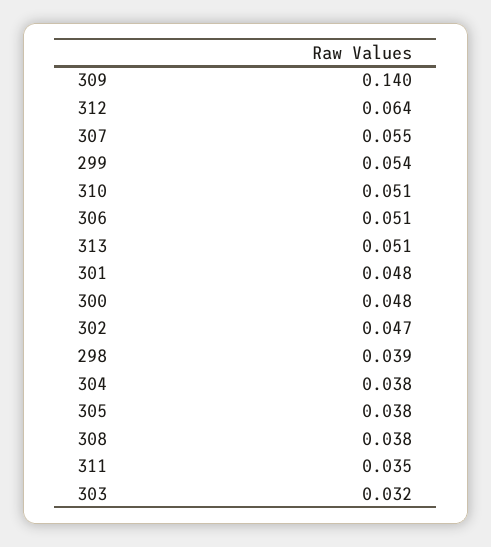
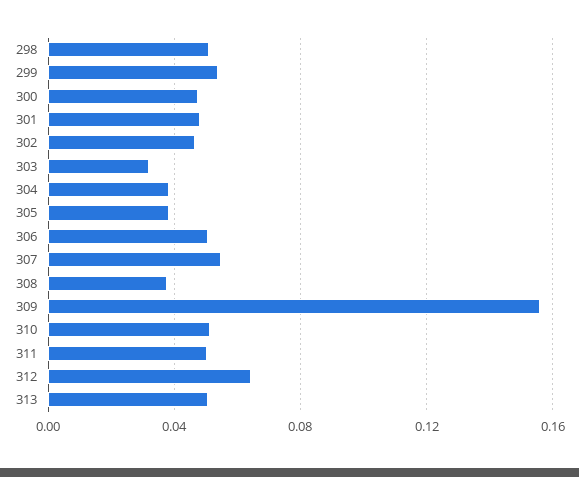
309: 0.14 -> 0.155
298: 0.039 -> 0.05
311: 0.035 -> 0.05

